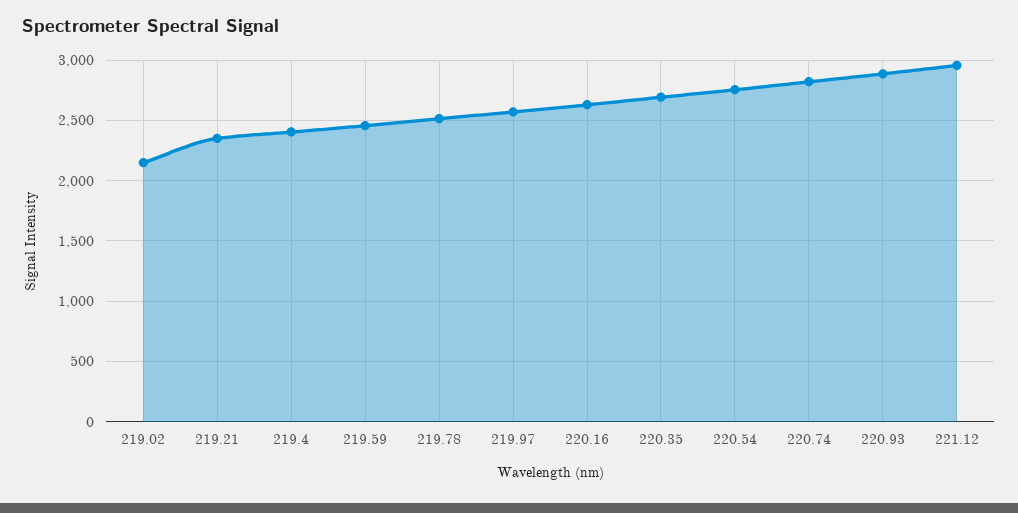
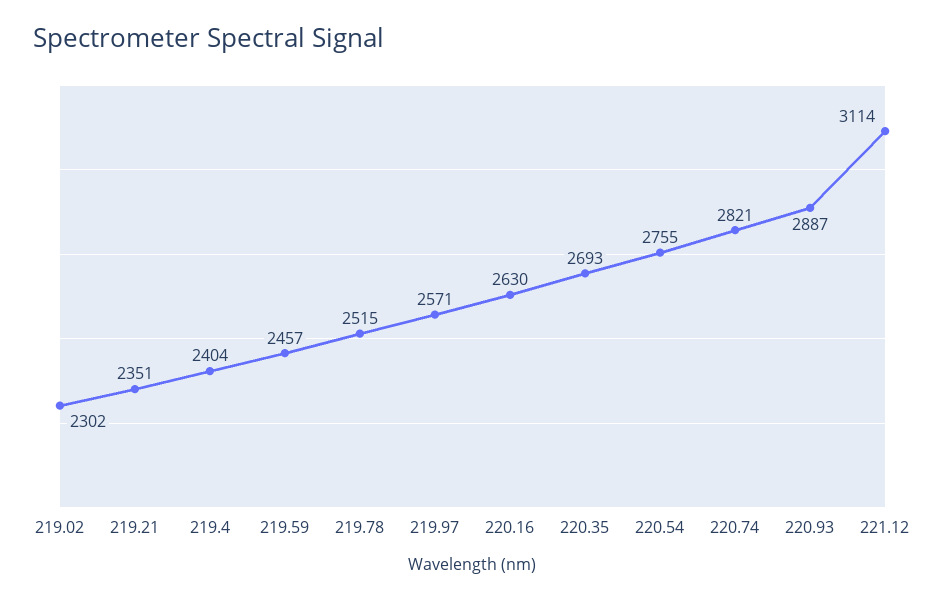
219.02: 2150 -> 2302
221.12: 2950 -> 3114

